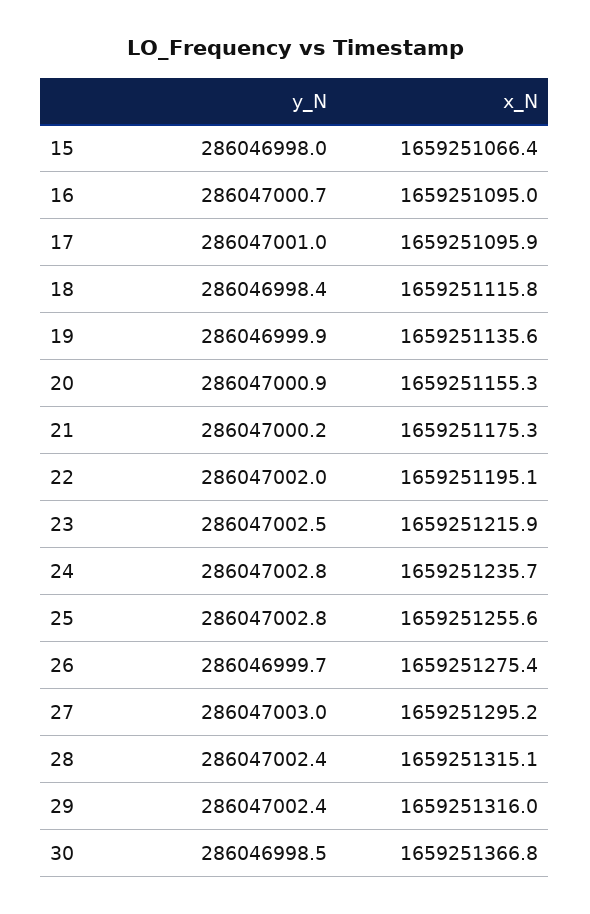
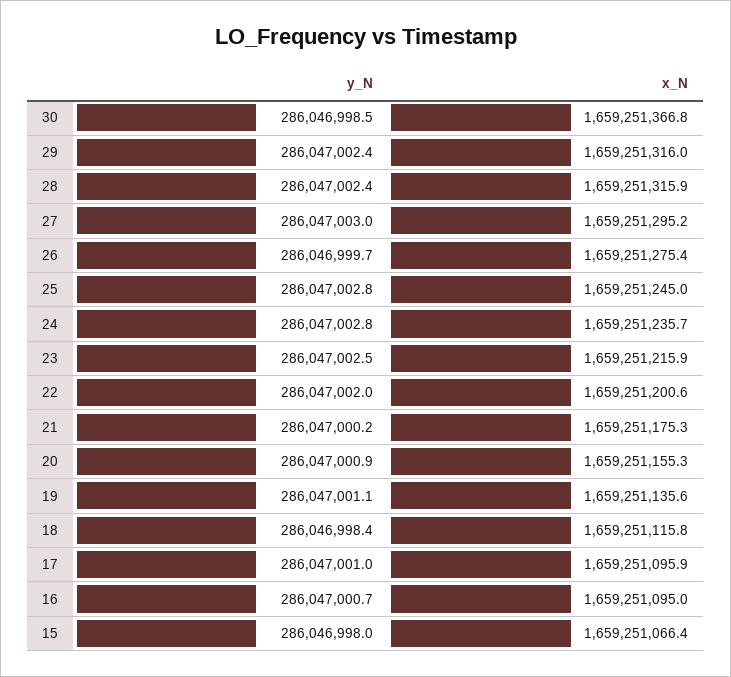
y_N, 19: 286046999.9 -> 286047001.1
x_N, 22: 1659251195.1 -> 1659251200.6
x_N, 25: 1659251255.6 -> 1659251245
x_N, 28: 1659251315.1 -> 1659251315.9

